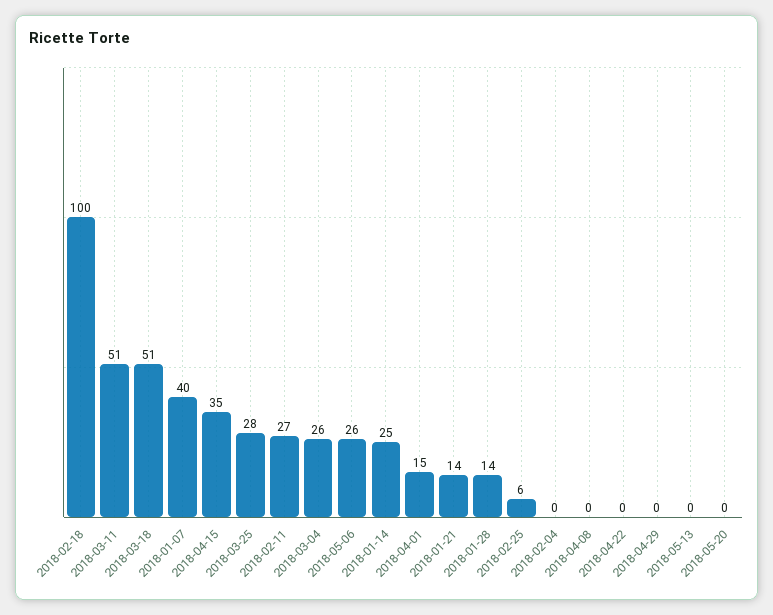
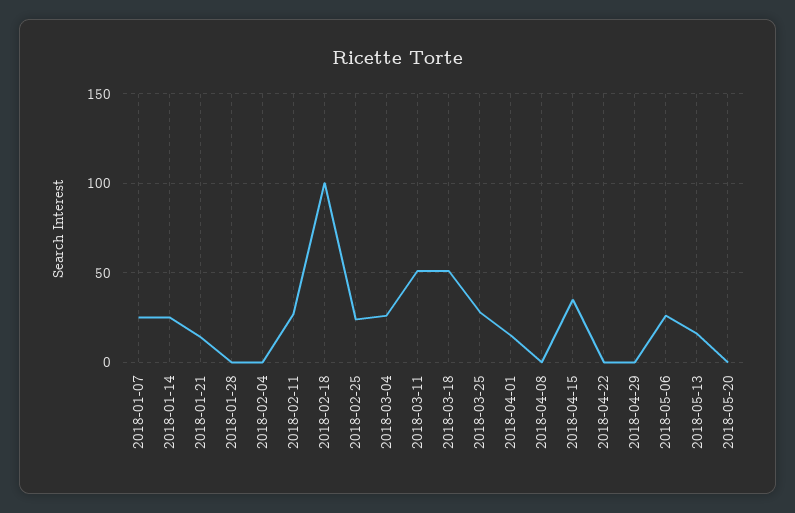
2018-01-07: 40 -> 25
2018-01-28: 14 -> 0
2018-02-25: 6 -> 25
2018-05-13: 0 -> 15

